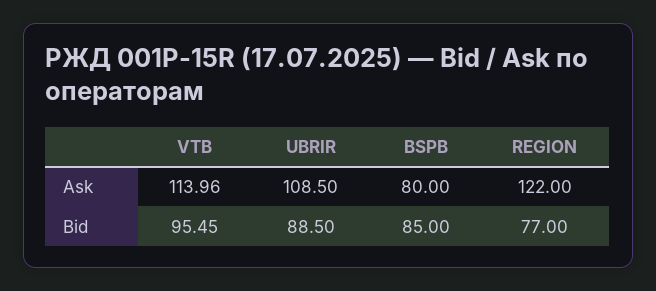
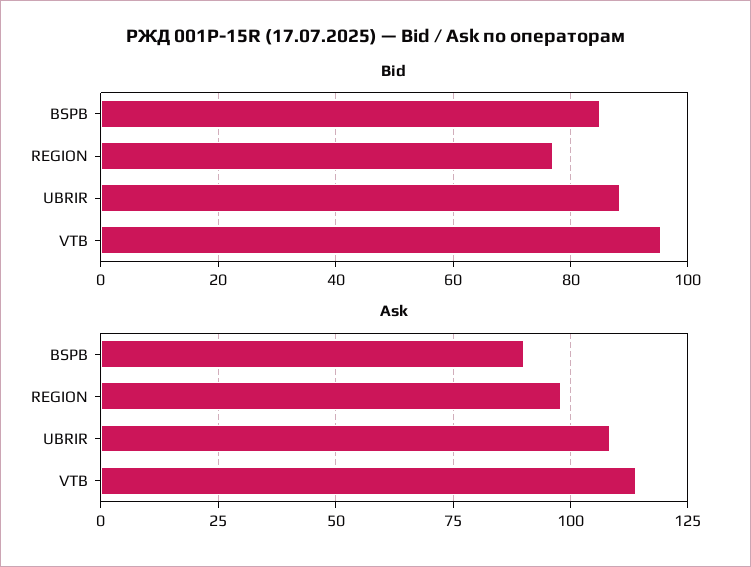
Ask, BSPB: 80 -> 90
Ask, REGION: 122 -> 97.5

